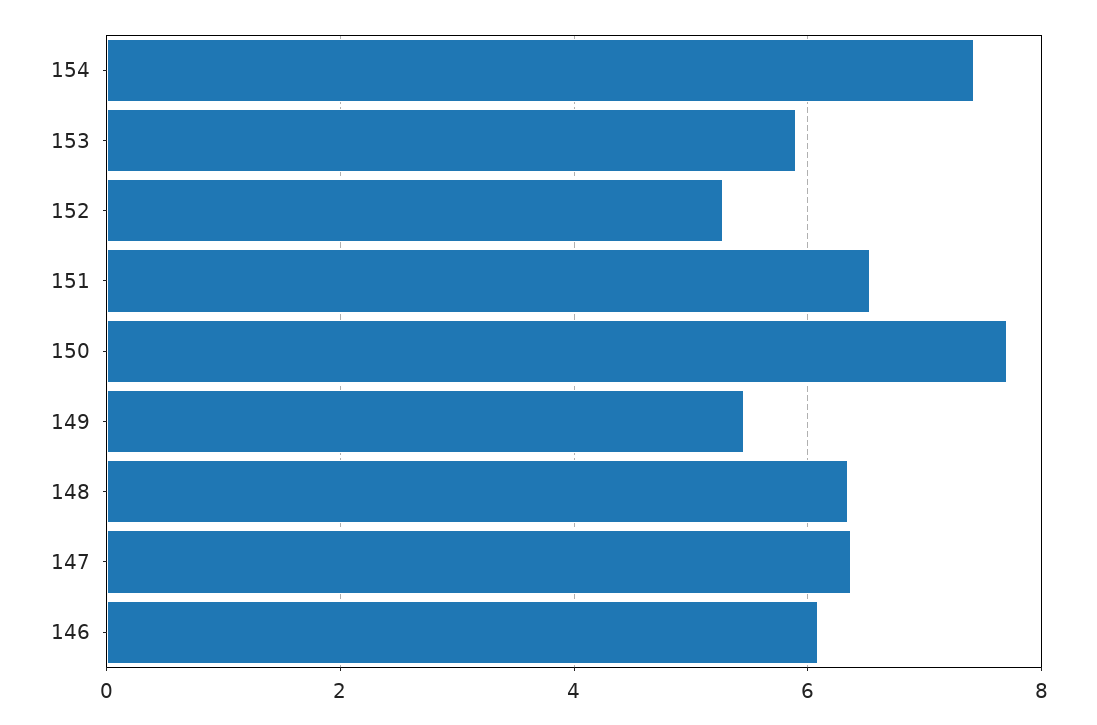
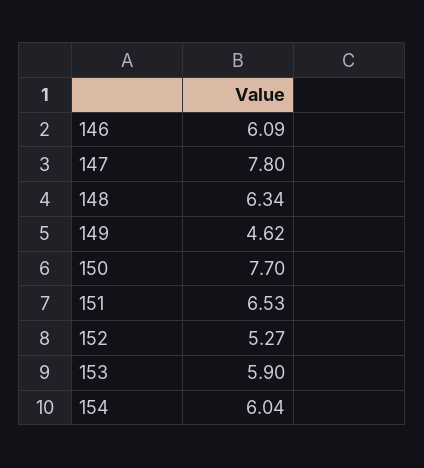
154: 7.4 -> 6.04
149: 5.4 -> 4.62
147: 6.4 -> 7.8

